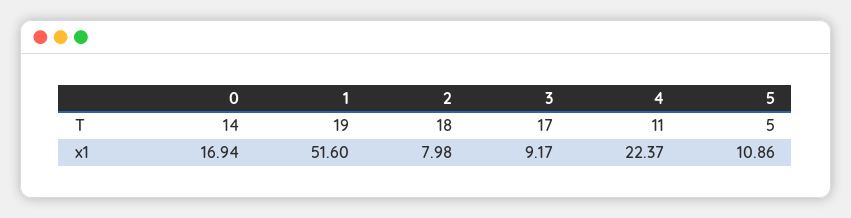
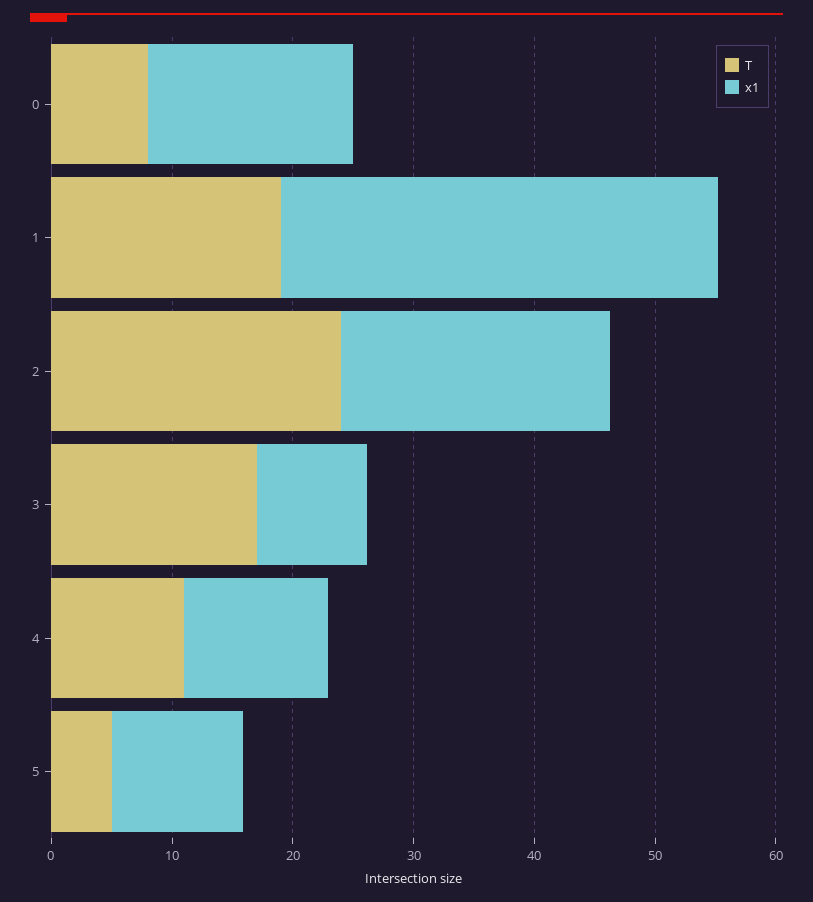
T, 0: 14 -> 8
T, 2: 18 -> 24
x1, 1: 51.6 -> 36
x1, 2: 7.98 -> 22
x1, 4: 22.37 -> 12

